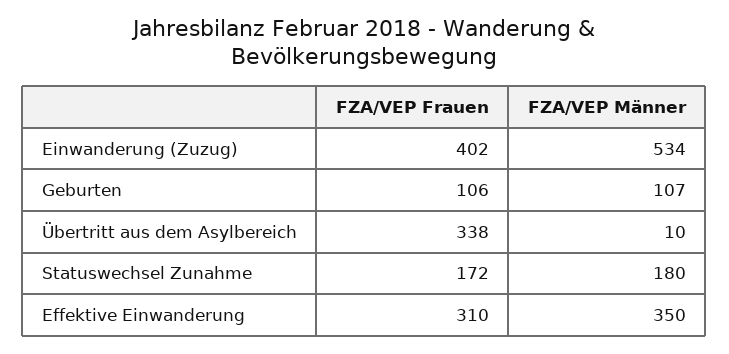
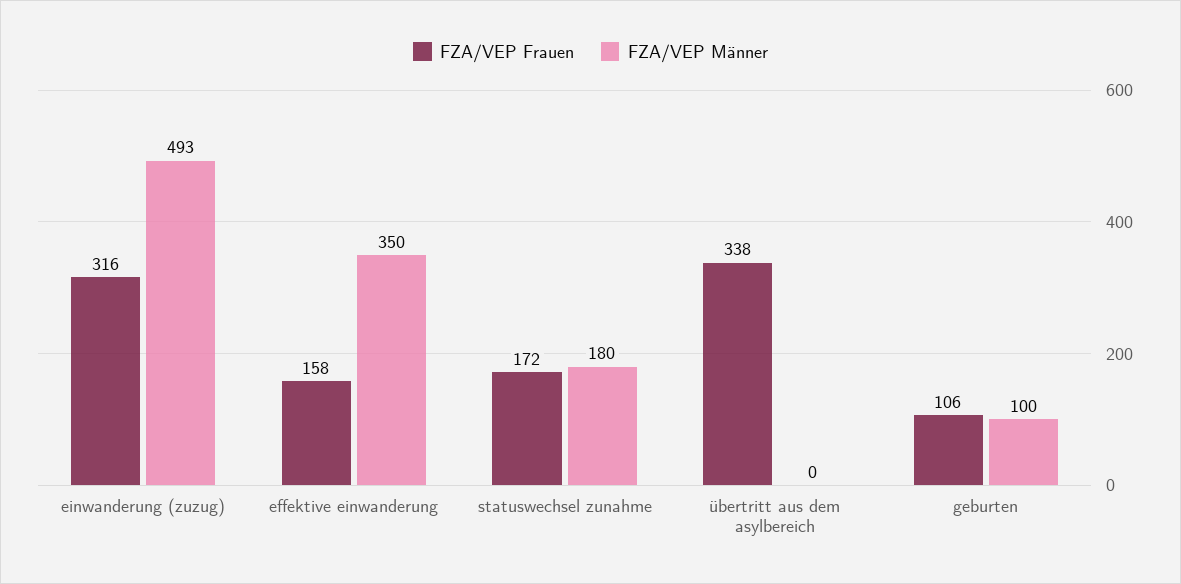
FZA/VEP Frauen, Einwanderung (Zuzug): 402 -> 316
FZA/VEP Männer, Einwanderung (Zuzug): 534 -> 493
FZA/VEP Männer, Geburten: 107 -> 100
FZA/VEP Männer, Übertritt aus dem Asylbereich: 10 -> 0
FZA/VEP Frauen, Effektive Einwanderung: 310 -> 158

